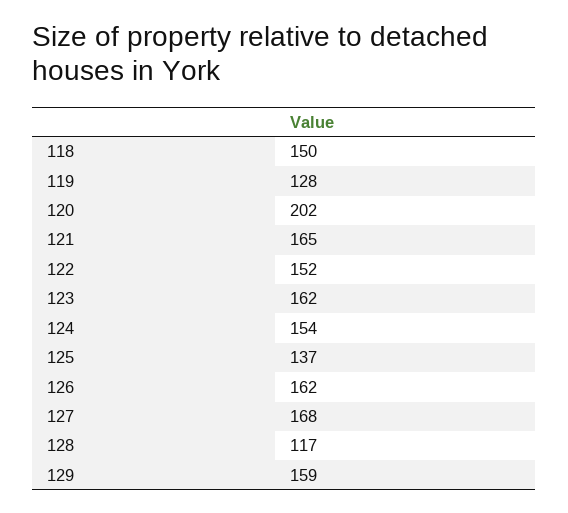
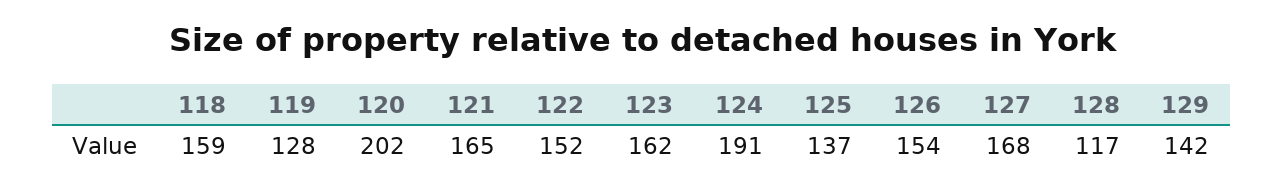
118: 150 -> 159
124: 154 -> 191
126: 162 -> 154
129: 159 -> 142

